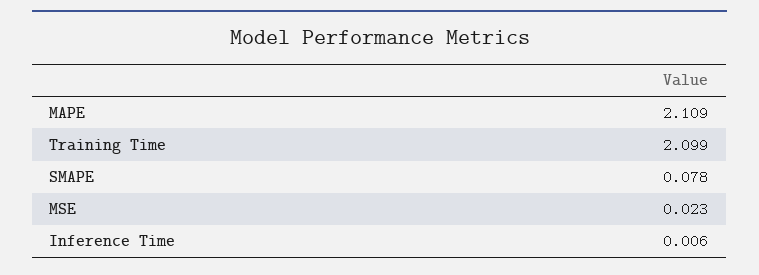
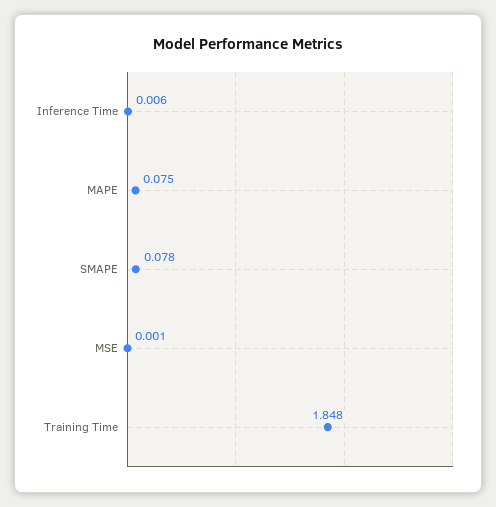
MAPE: 2.109 -> 0.075
Training Time: 2.099 -> 1.848
MSE: 0.023 -> 0.001

